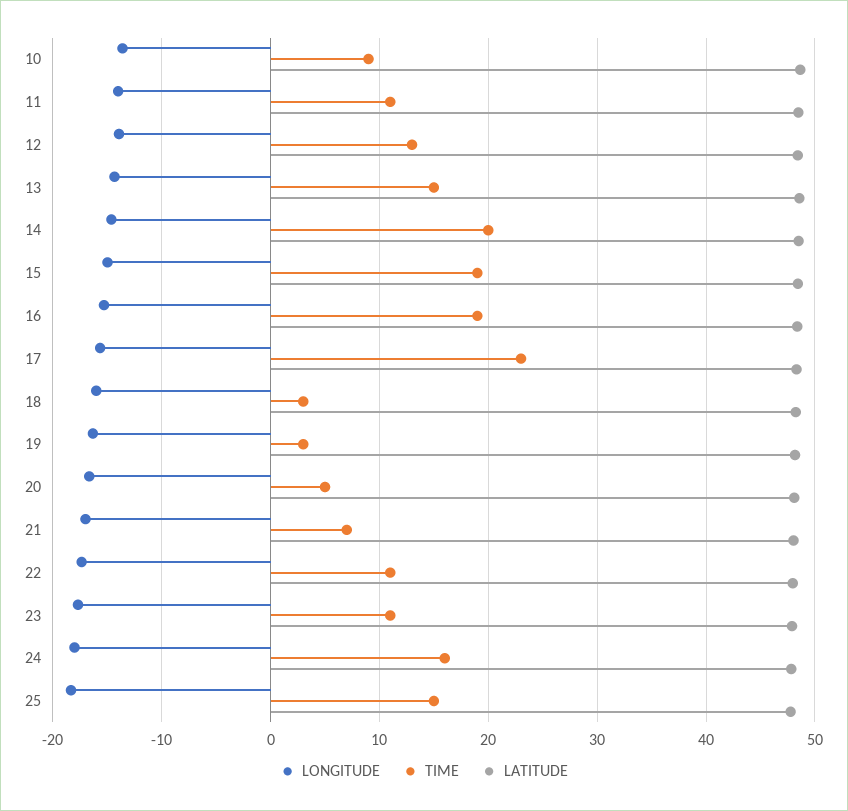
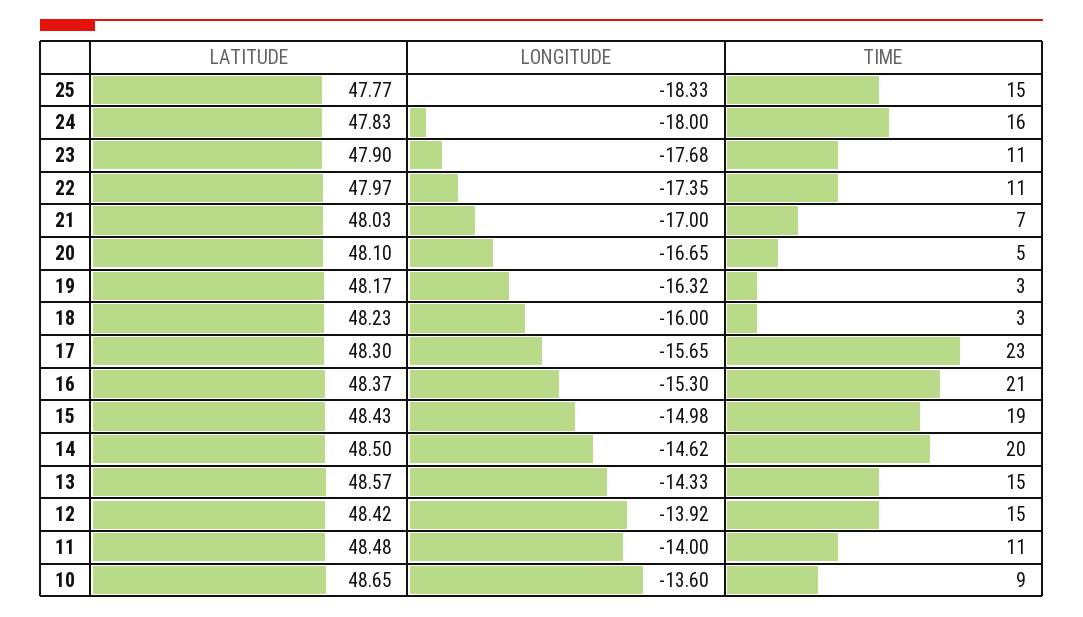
TIME, 12: 13 -> 15
TIME, 16: 19 -> 21

